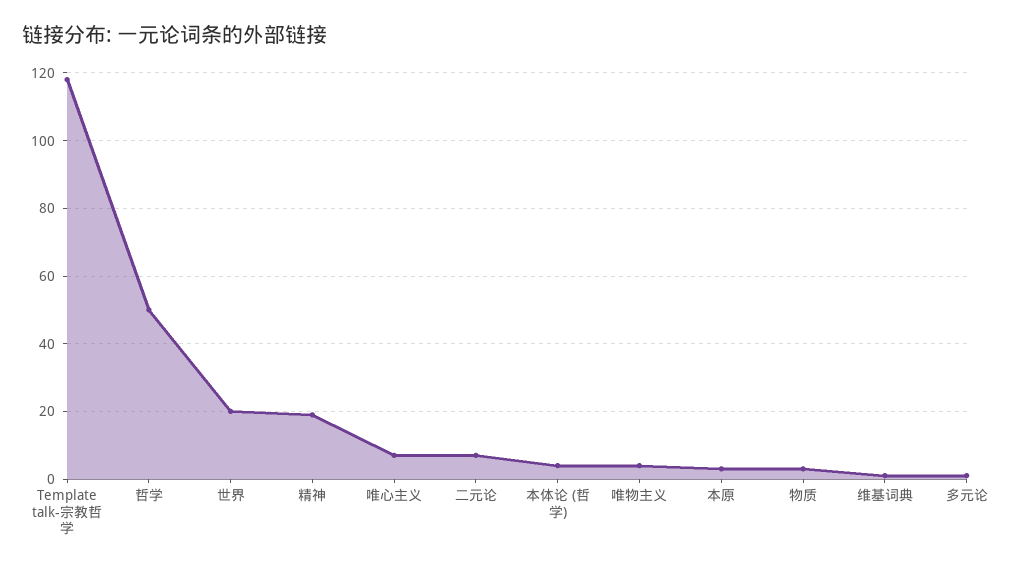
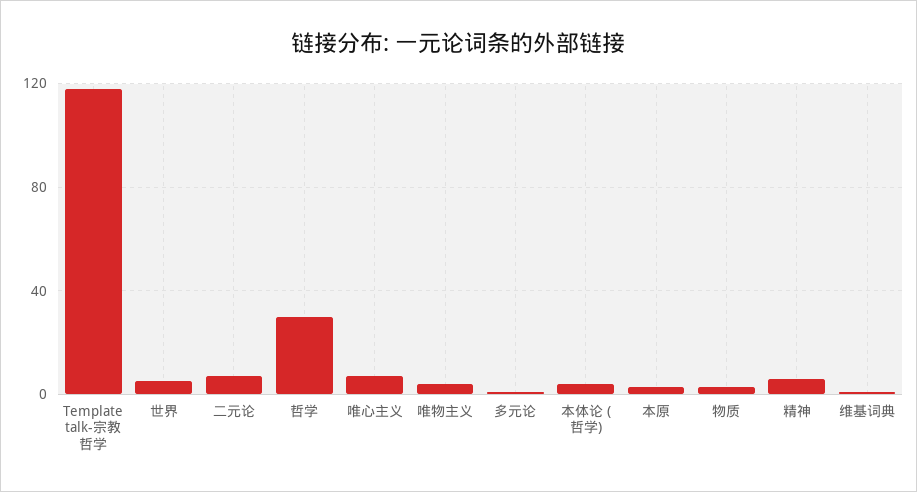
哲学: 50 -> 30
世界: 20 -> 5
精神: 20 -> 5

